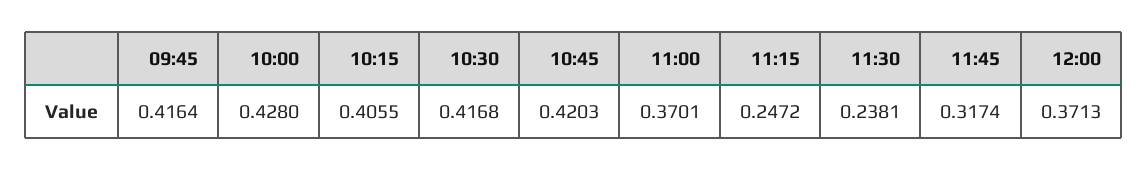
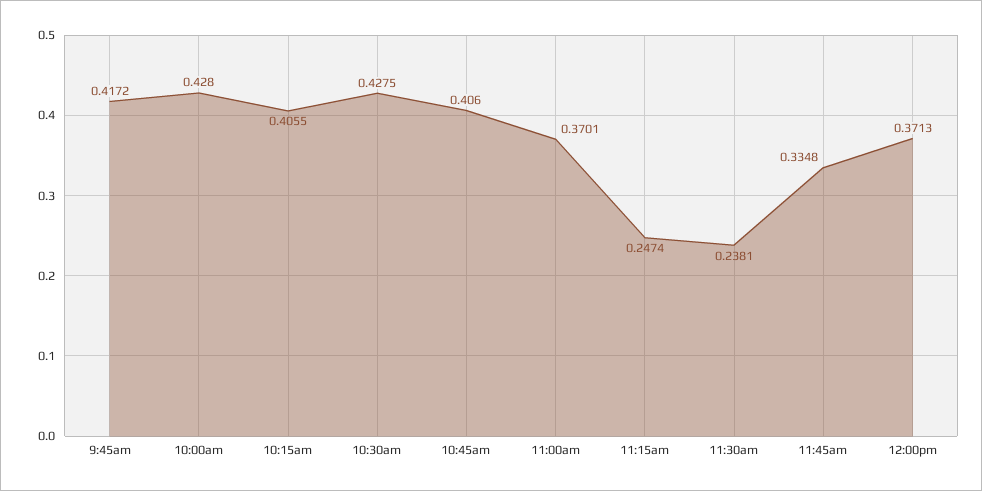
09:45: 0.4164 -> 0.4172
10:30: 0.4168 -> 0.4275
10:45: 0.4203 -> 0.406
11:15: 0.2472 -> 0.2474
11:45: 0.3174 -> 0.3348

